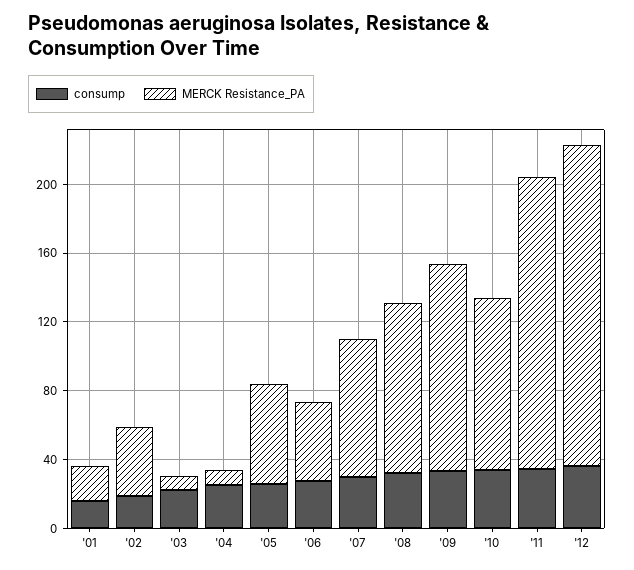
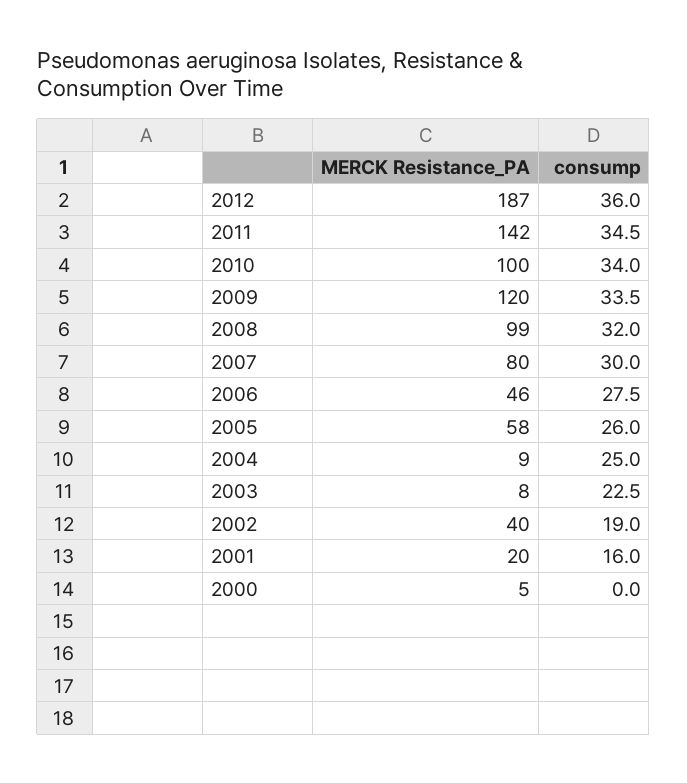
MERCK Resistance_PA, '11: 170 -> 142
MERCK Resistance_PA, 2000: none -> 5
consump, 2000: none -> 0

